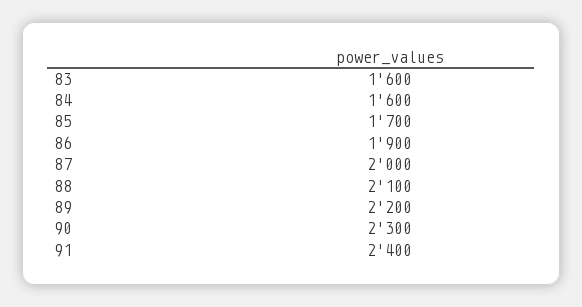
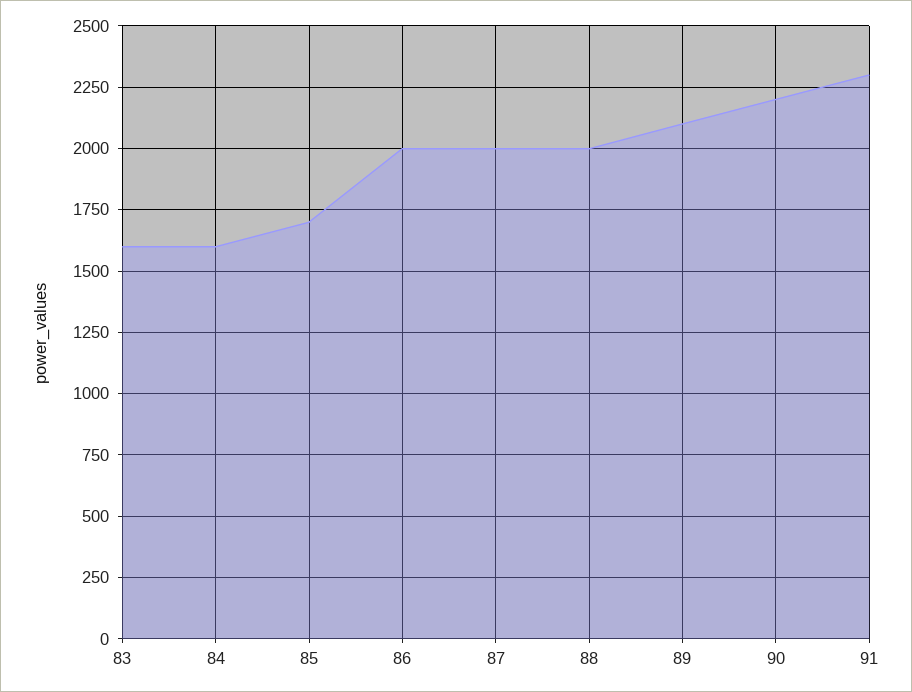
86: 1900 -> 2000
88: 2100 -> 2000
89: 2200 -> 2100
90: 2300 -> 2200
91: 2400 -> 2300

